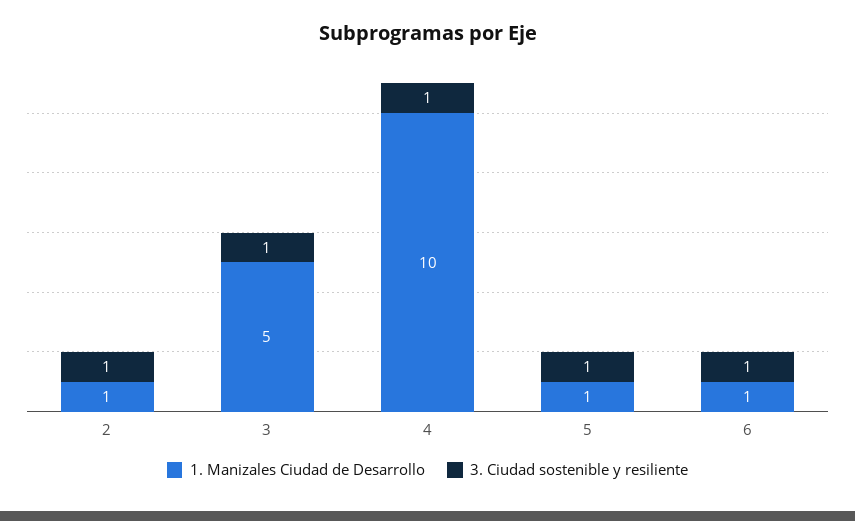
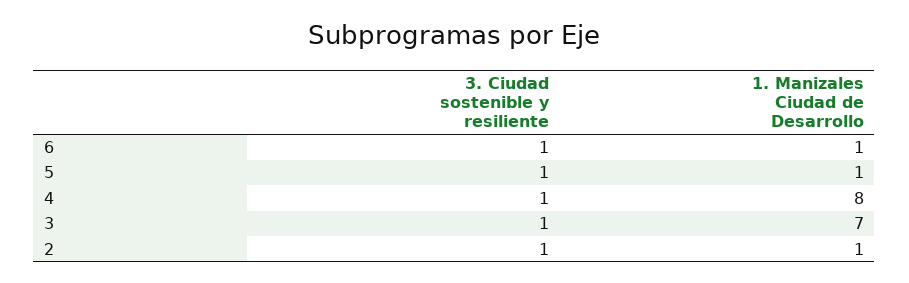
1. Manizales Ciudad de Desarrollo, 3: 5 -> 7
1. Manizales Ciudad de Desarrollo, 4: 10 -> 8

